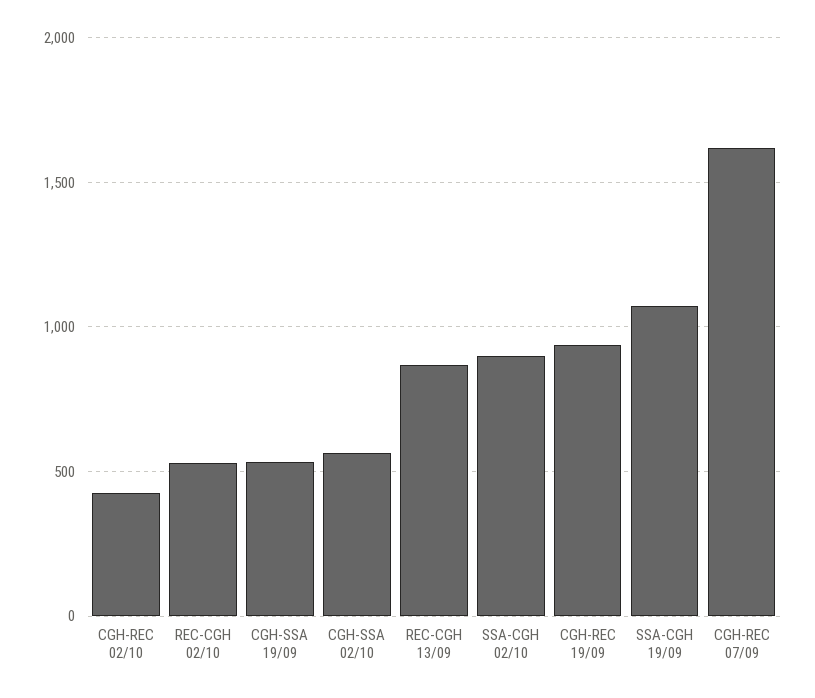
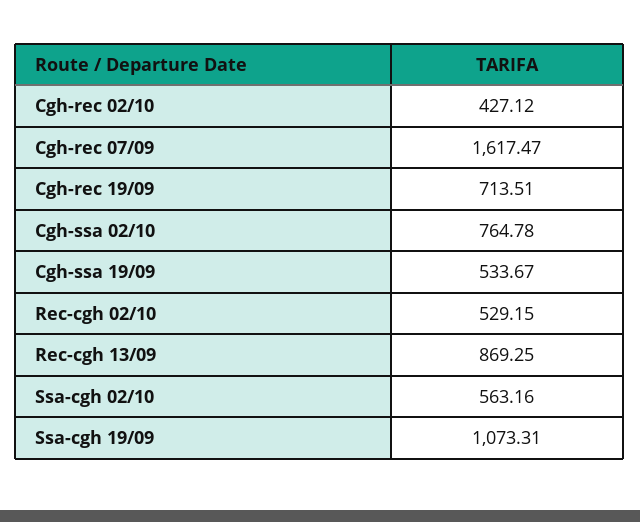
CGH-SSA 02/10: 550 -> 764.78
SSA-CGH 02/10: 900 -> 563.16
CGH-REC 19/09: 950 -> 713.51

